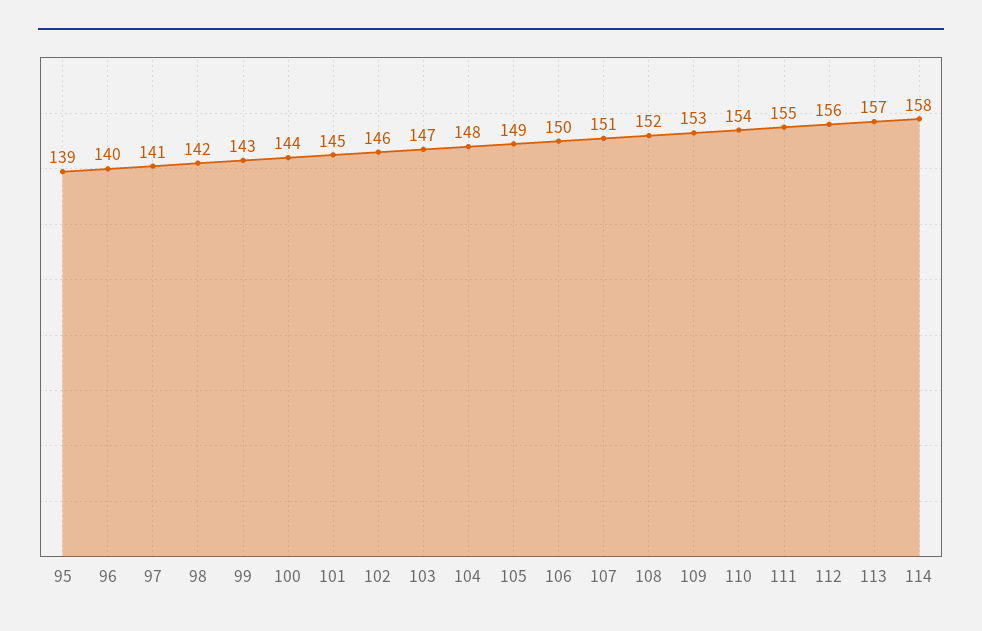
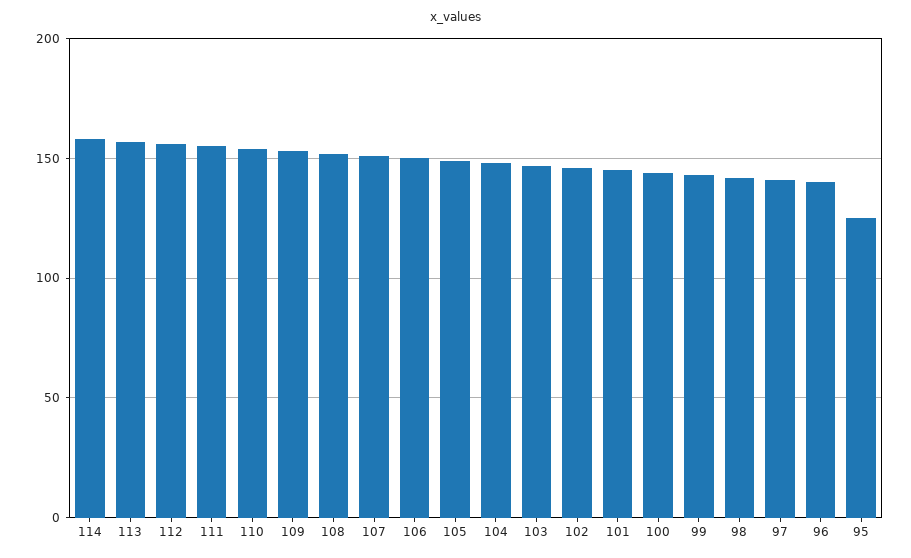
95: 139 -> 125

